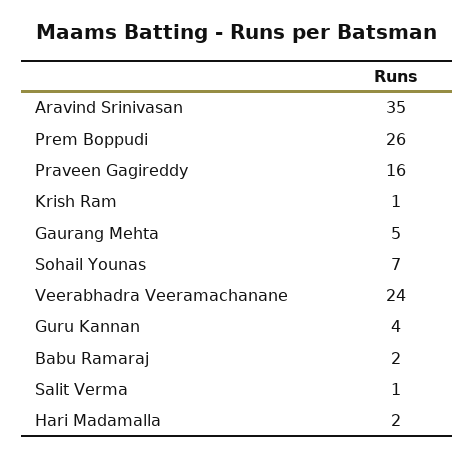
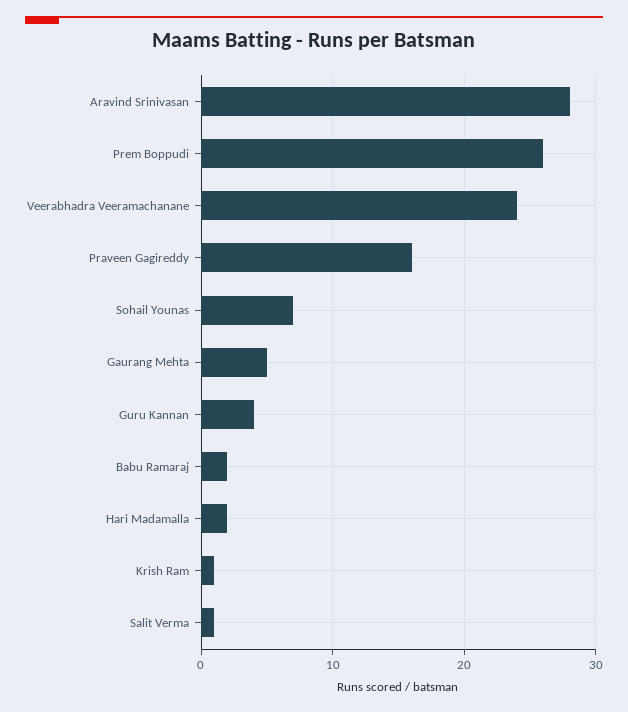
Aravind Srinivasan: 35 -> 28

